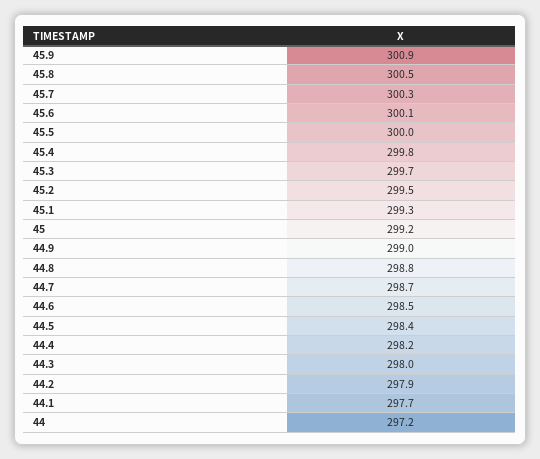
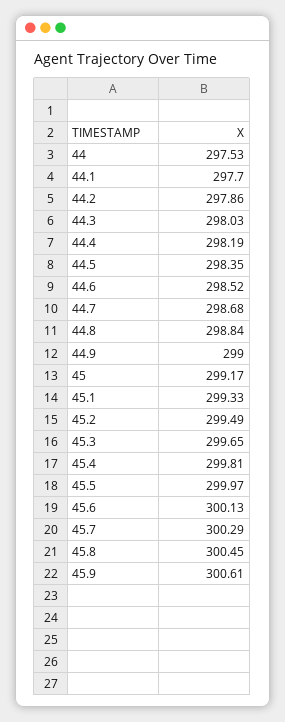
45.9: 300.9 -> 300.61
44: 297.2 -> 297.53

